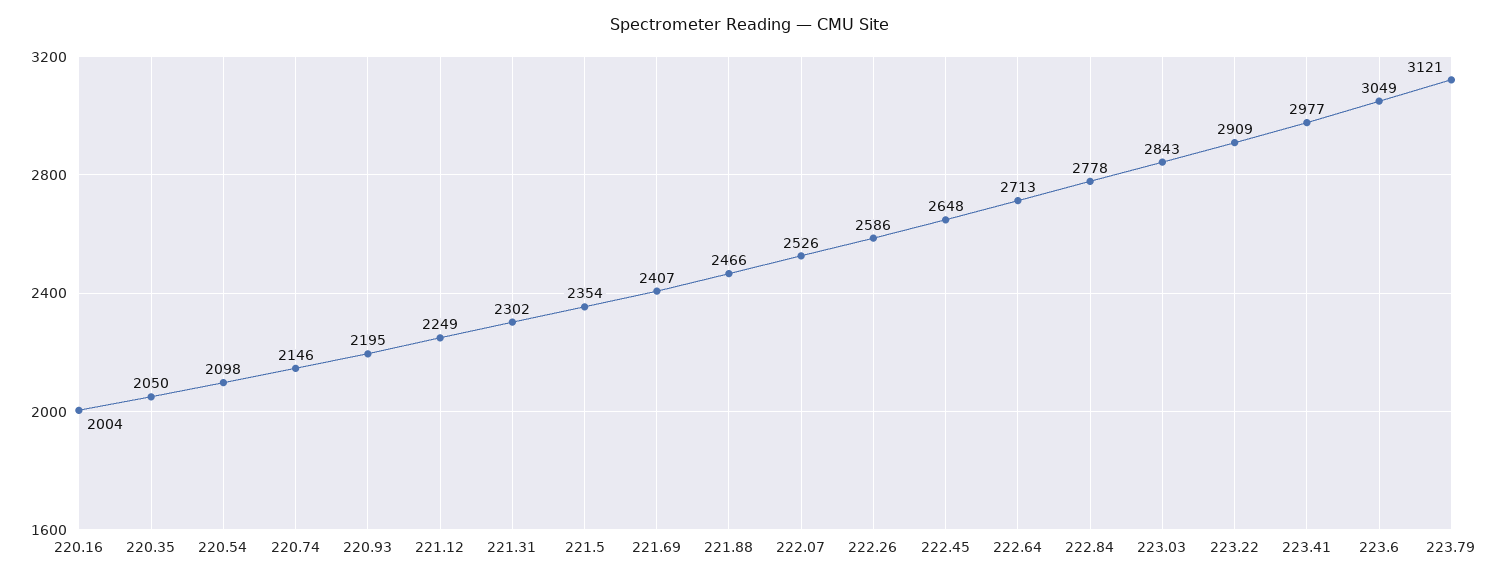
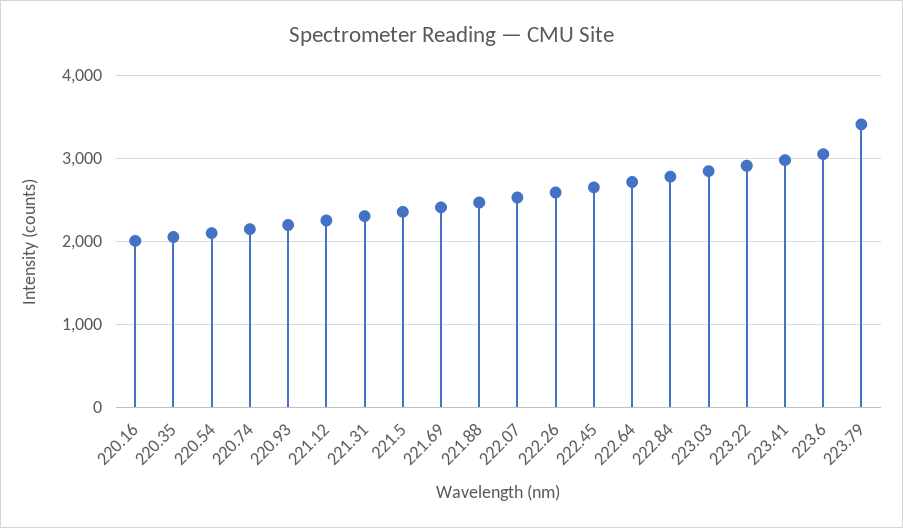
223.79: 3121 -> 3400

